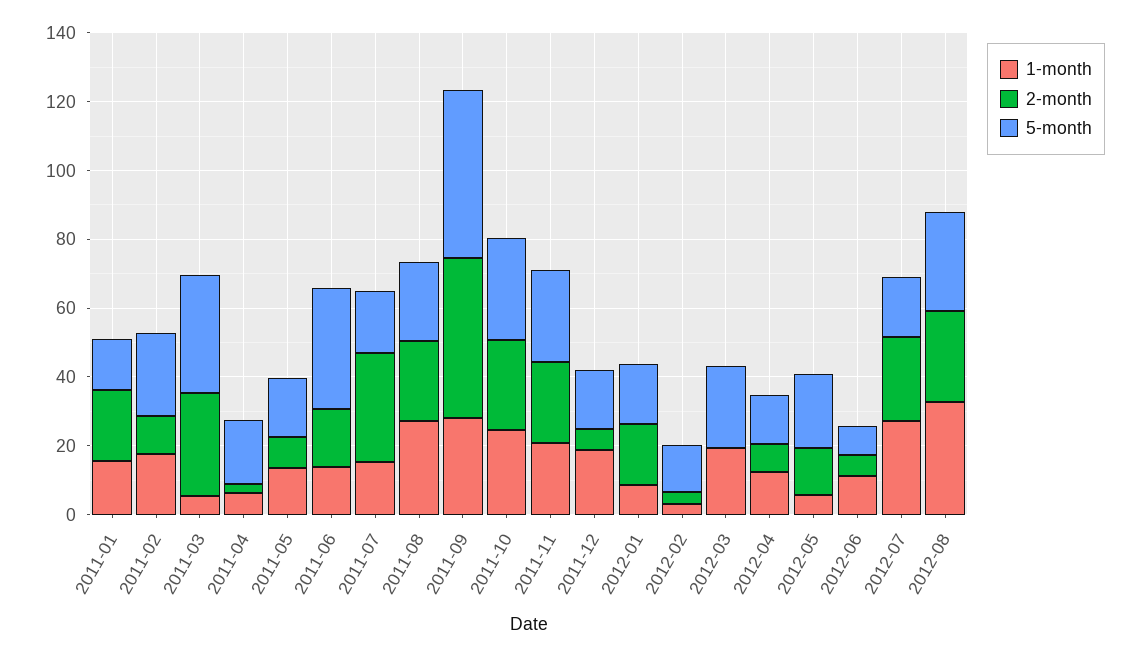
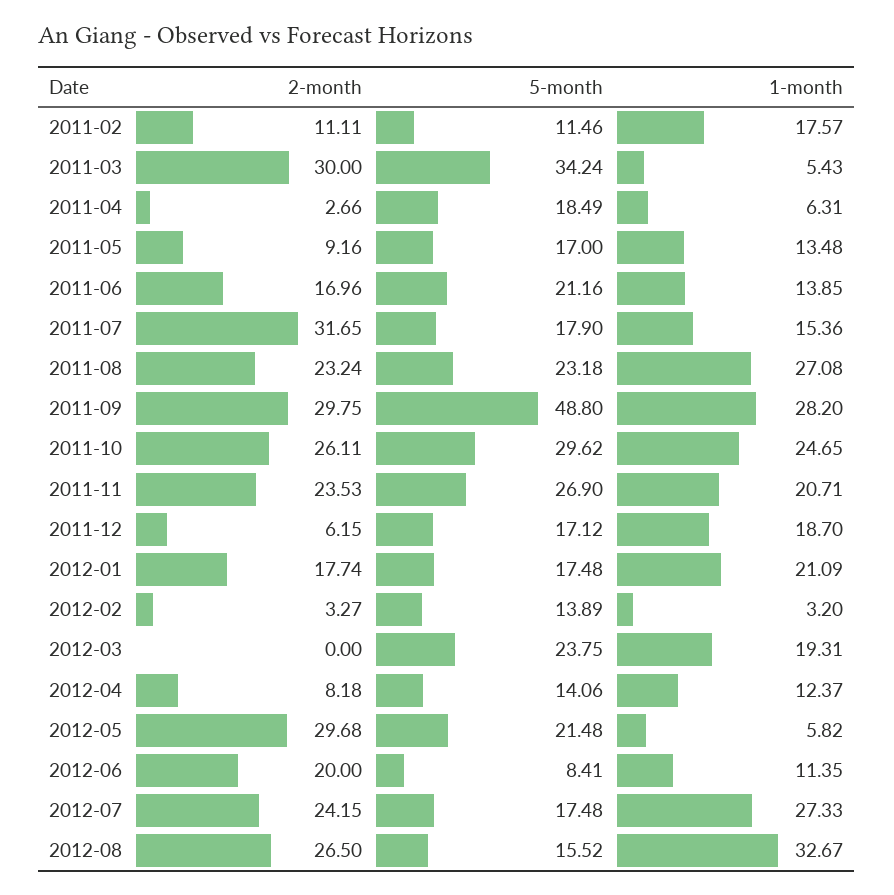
1-month, 2011-01: 15 -> none
2-month, 2011-01: 20 -> none
5-month, 2011-01: 15 -> none
5-month, 2011-02: 25 -> 11.46
5-month, 2011-06: 35 -> 21.16
2-month, 2011-09: 45 -> 29.75
1-month, 2012-01: 10 -> 21.09
2-month, 2012-05: 15 -> 29.68
2-month, 2012-06: 5 -> 20
5-month, 2012-08: 30 -> 15.52

